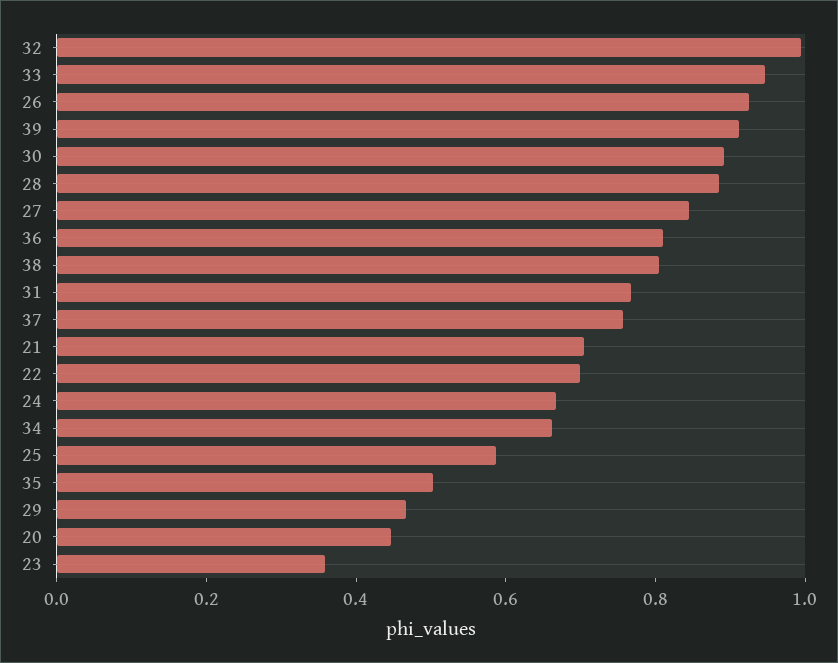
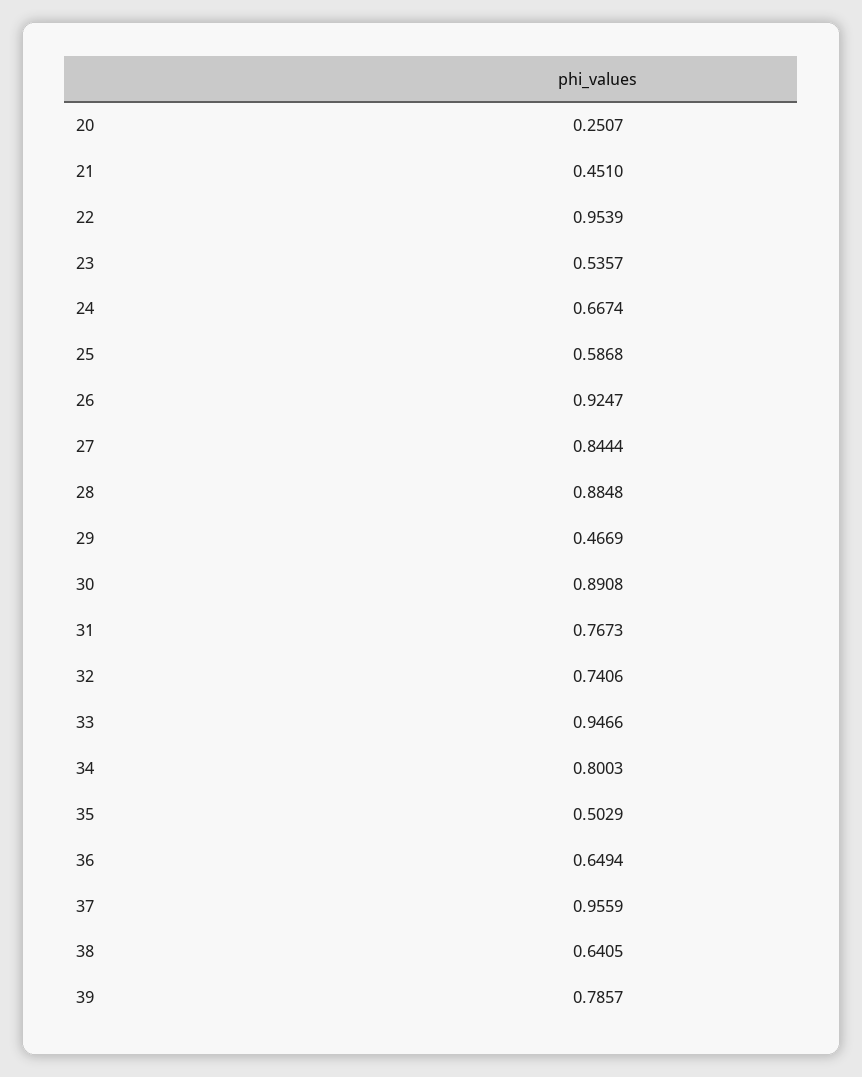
32: 1 -> 0.7406
39: 0.9 -> 0.7857
36: 0.8 -> 0.6494
38: 0.8 -> 0.6405
37: 0.75 -> 0.9559
21: 0.7 -> 0.451
22: 0.7 -> 0.9539
34: 0.65 -> 0.8003
20: 0.45 -> 0.2507
23: 0.35 -> 0.5357

